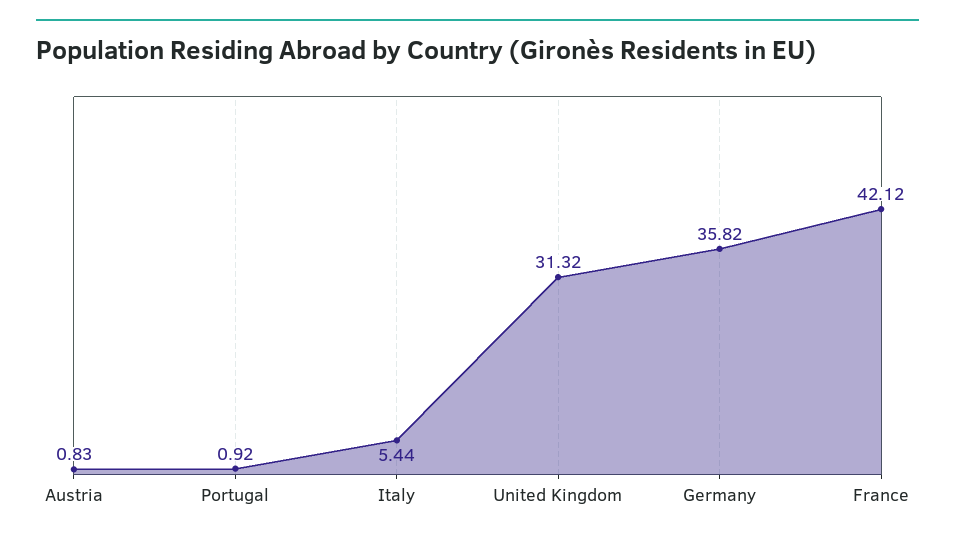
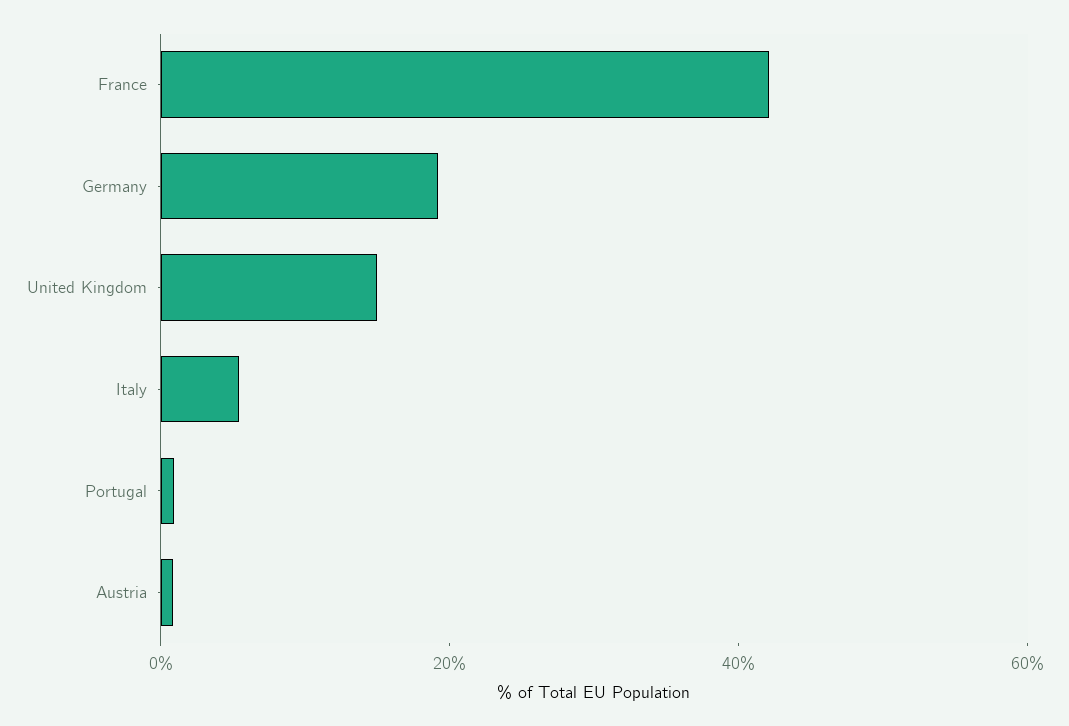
United Kingdom: 31.32 -> 15
Germany: 35.82 -> 20

